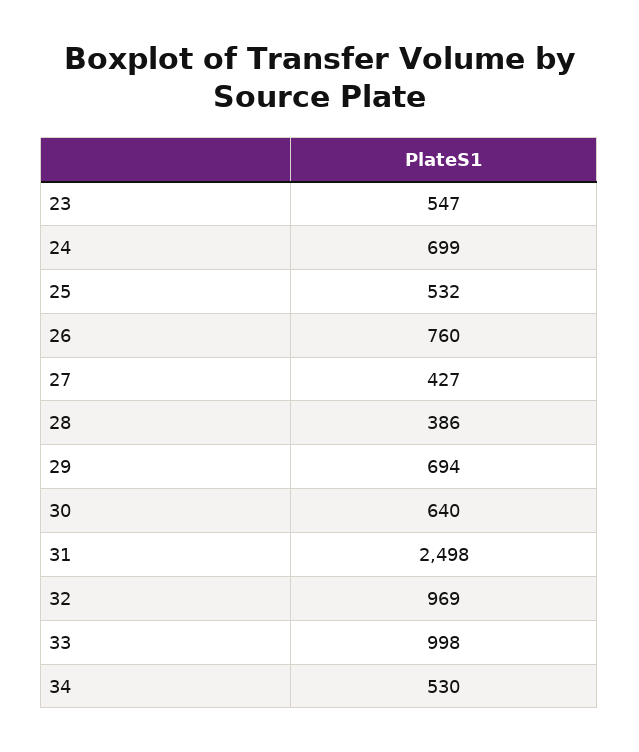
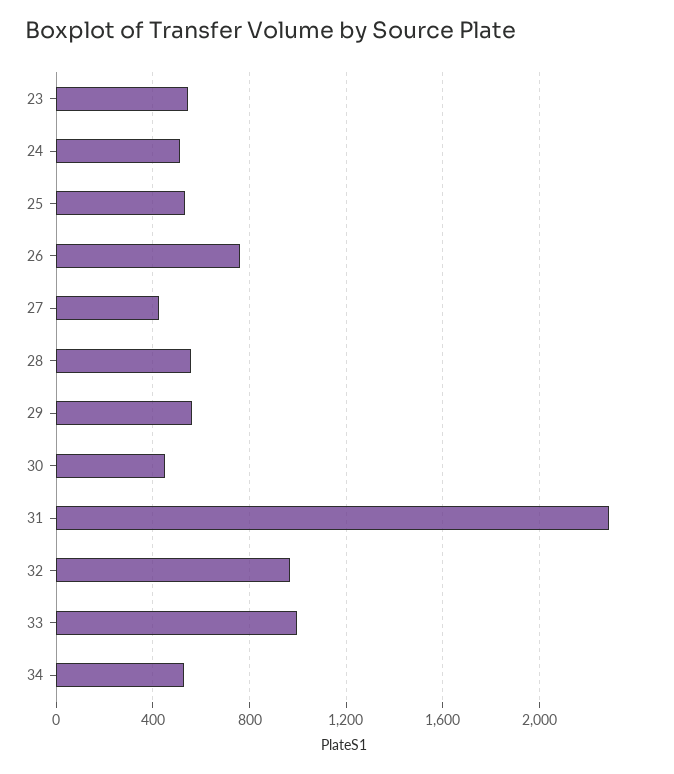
24: 699 -> 500
28: 386 -> 550
29: 694 -> 550
30: 640 -> 450
31: 2498 -> 2300

